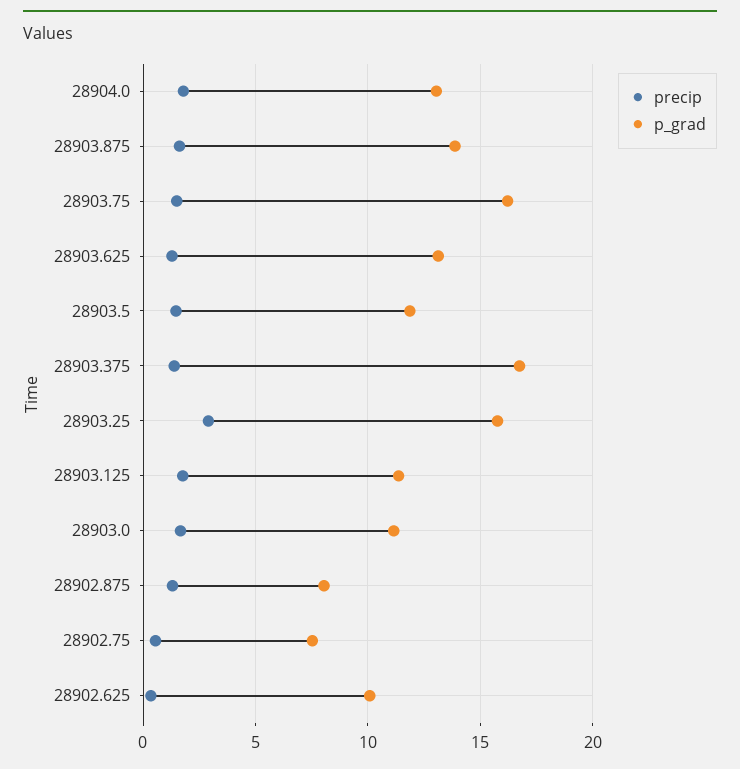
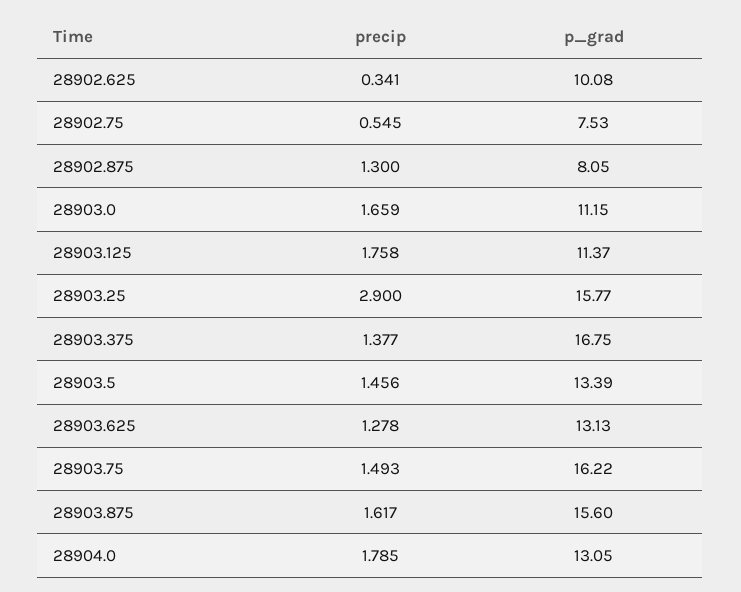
p_grad, 28903.875: 14 -> 15.6
p_grad, 28903.5: 12 -> 13.39

